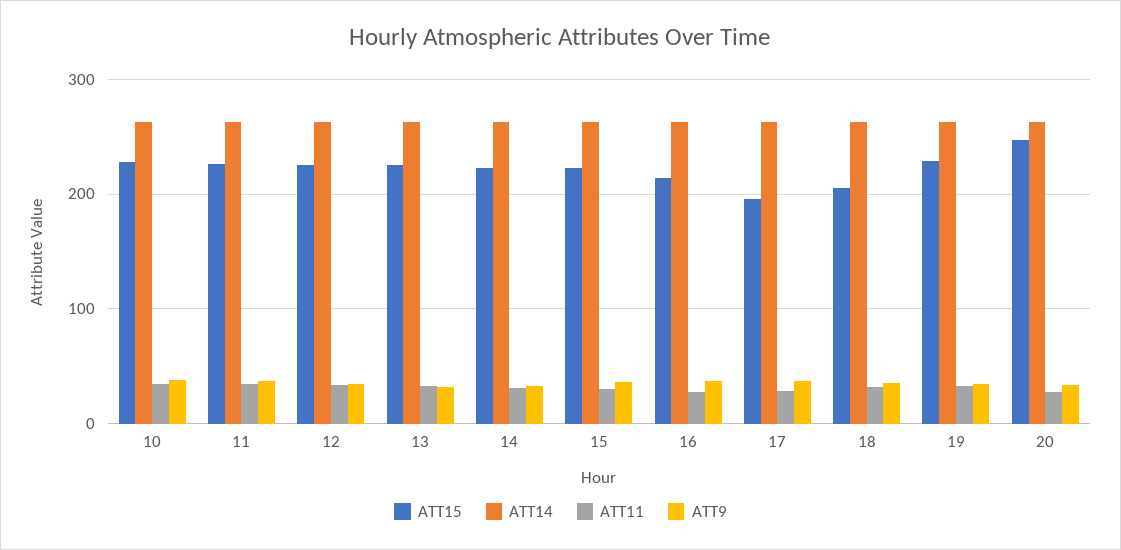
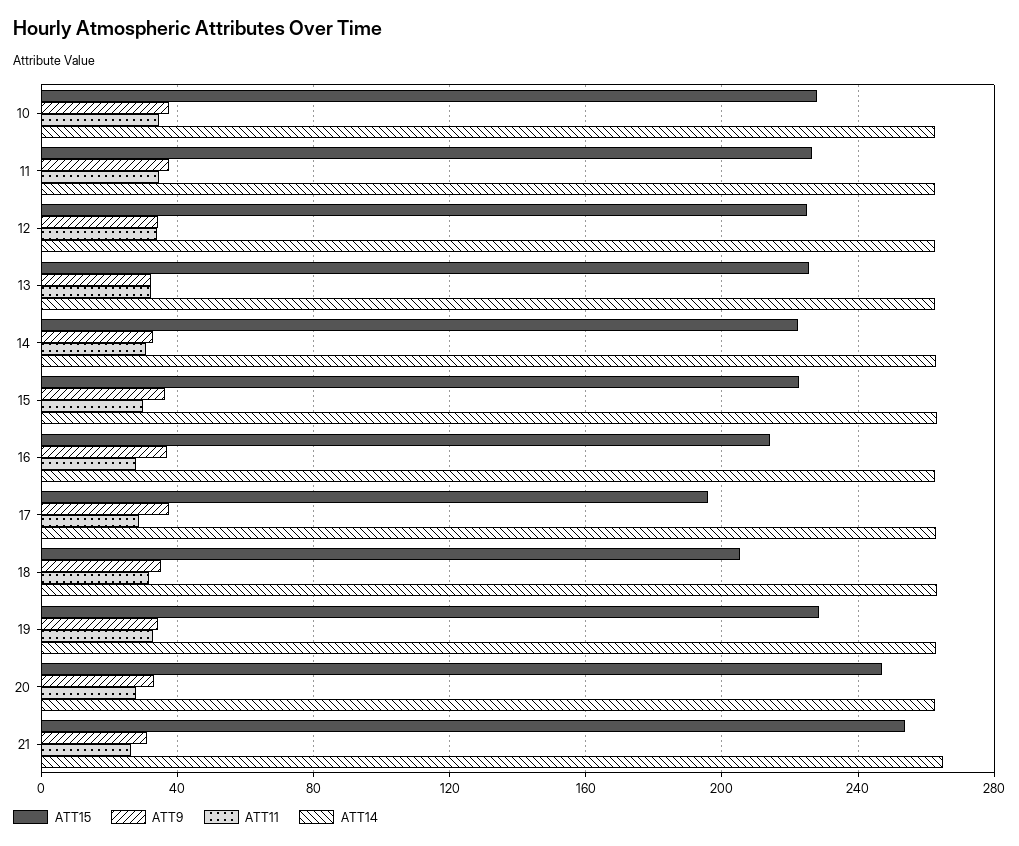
ATT15, 21: none -> 255
ATT9, 21: none -> 30
ATT11, 21: none -> 25
ATT14, 21: none -> 265

